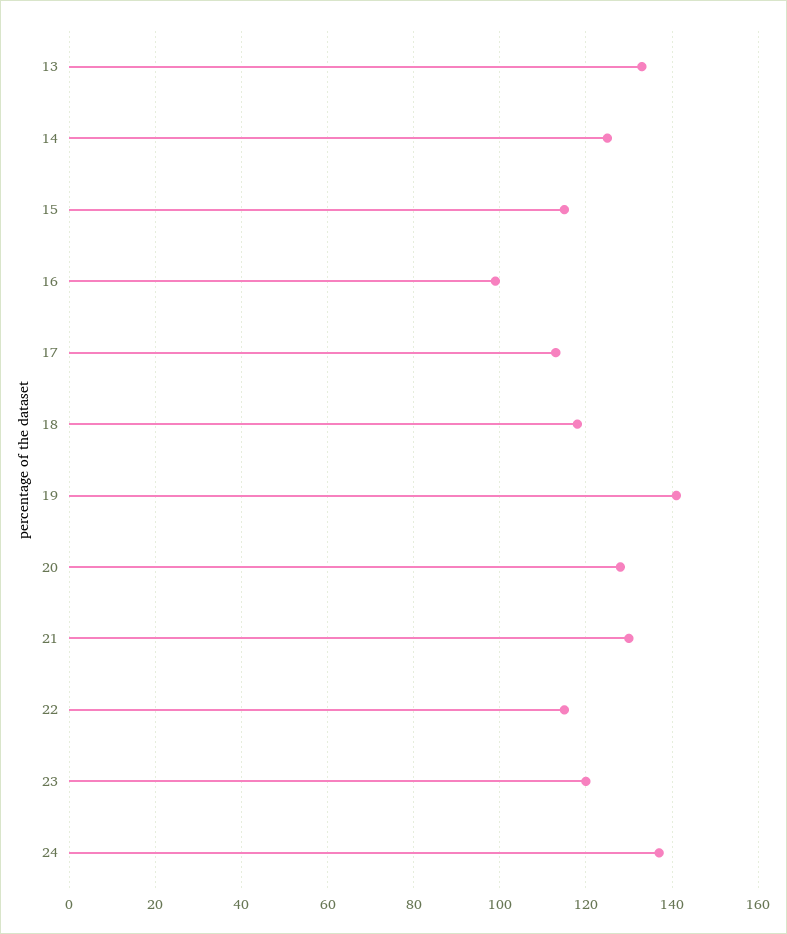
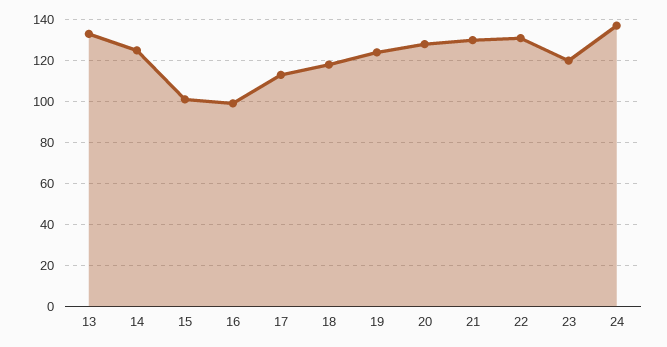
15: 115 -> 100
19: 140 -> 125
22: 115 -> 130

